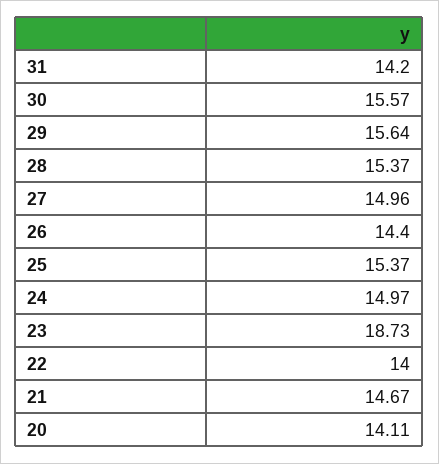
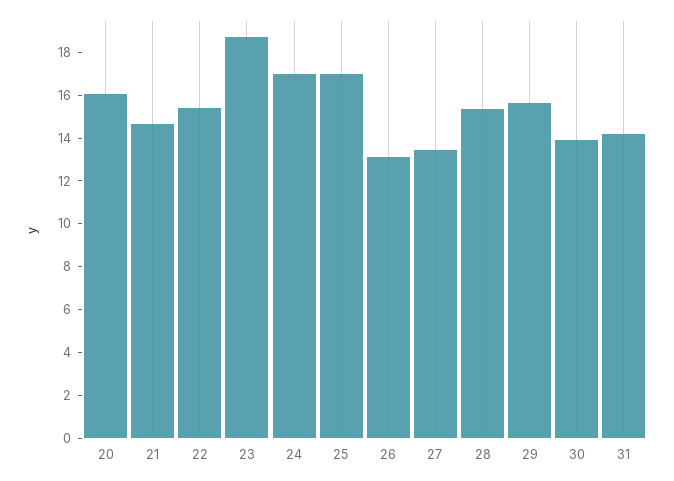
30: 15.57 -> 14
27: 14.96 -> 13.5
26: 14.4 -> 13
25: 15.37 -> 17
24: 14.97 -> 17
22: 14 -> 15.5
20: 14.11 -> 16

